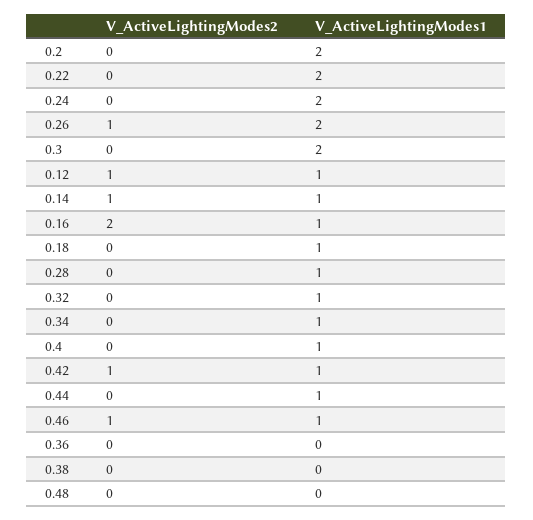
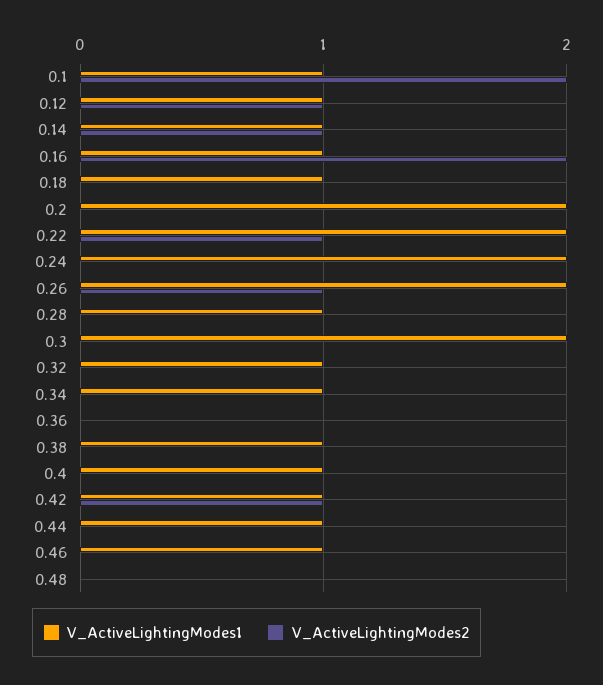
V_ActiveLightingModes2, 0.22: 0 -> 1
V_ActiveLightingModes2, 0.46: 1 -> 0
V_ActiveLightingModes1, 0.38: 0 -> 1
V_ActiveLightingModes1, 0.1: none -> 1
V_ActiveLightingModes2, 0.1: none -> 2

